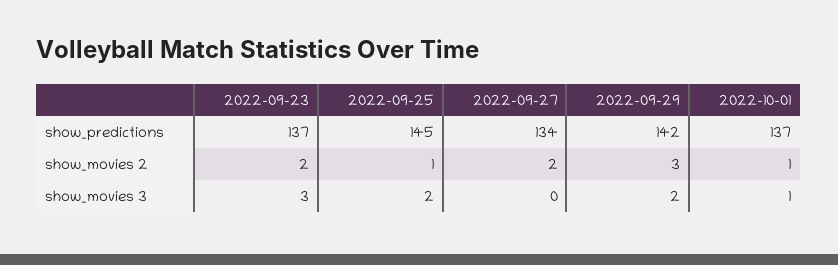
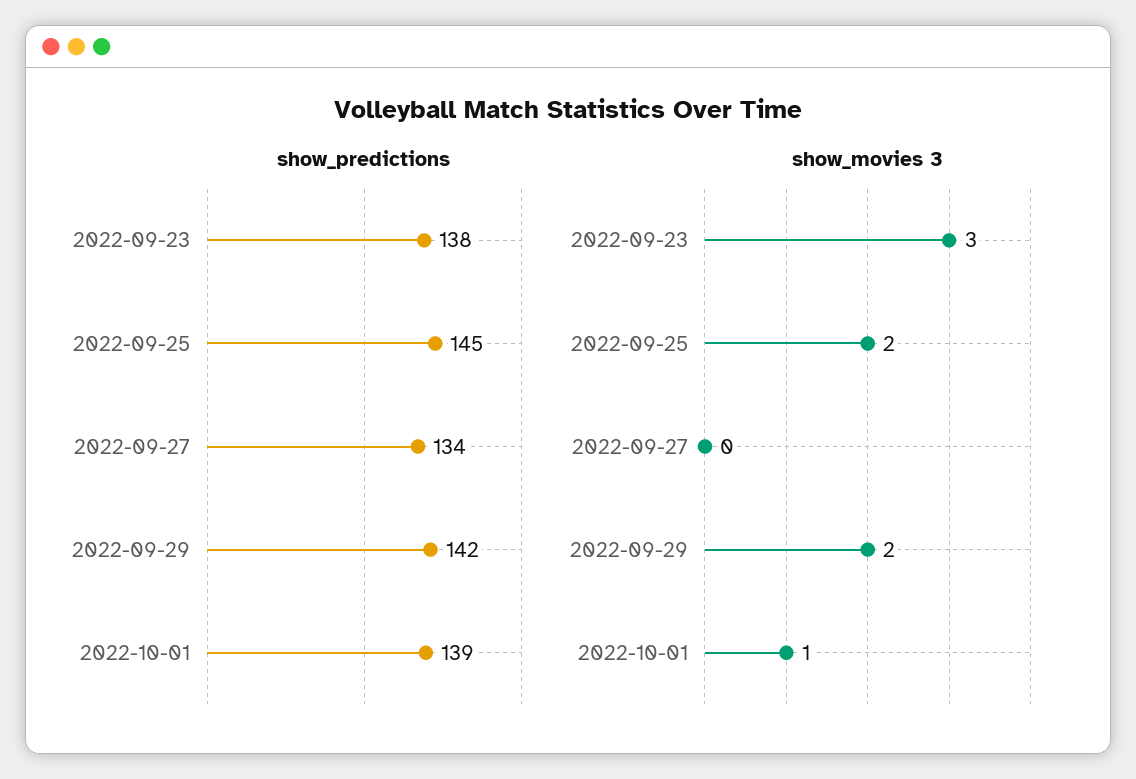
show_predictions, 2022-09-23: 137 -> 138
show_predictions, 2022-10-01: 137 -> 139
show_movies 2, 2022-09-23: 2 -> none
show_movies 2, 2022-09-25: 1 -> none
show_movies 2, 2022-09-27: 2 -> none
show_movies 2, 2022-09-29: 3 -> none
show_movies 2, 2022-10-01: 1 -> none

